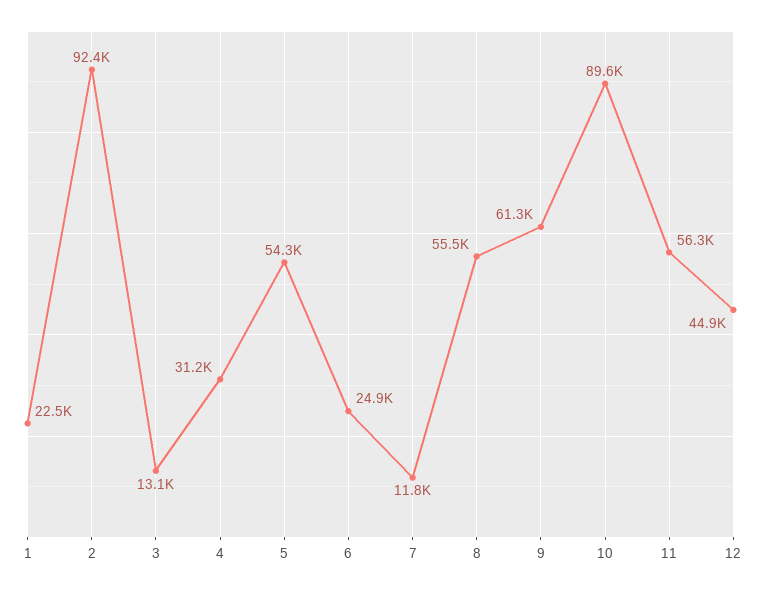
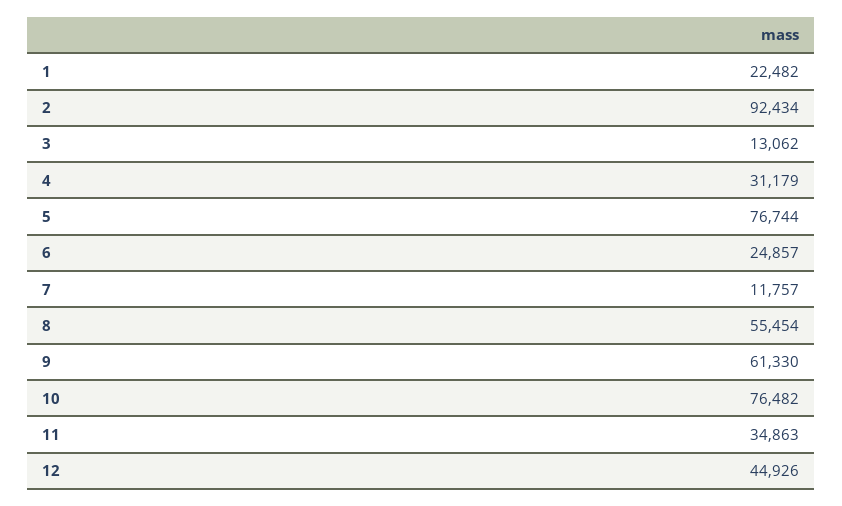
5: 54300 -> 76744
10: 89600 -> 76482
11: 56300 -> 34863

